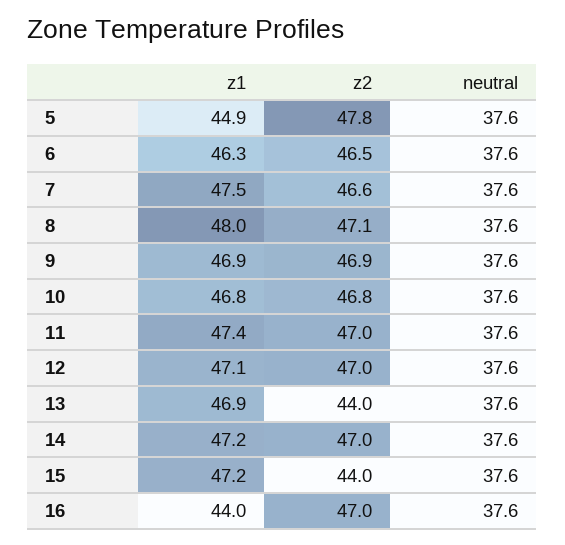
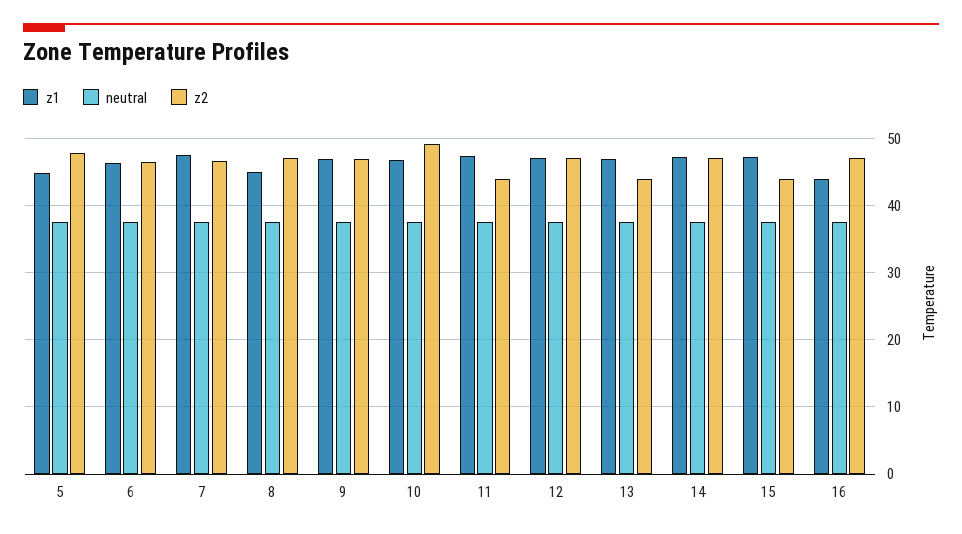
z1, 8: 48 -> 45
z2, 10: 46.8 -> 49
z2, 11: 47 -> 44

